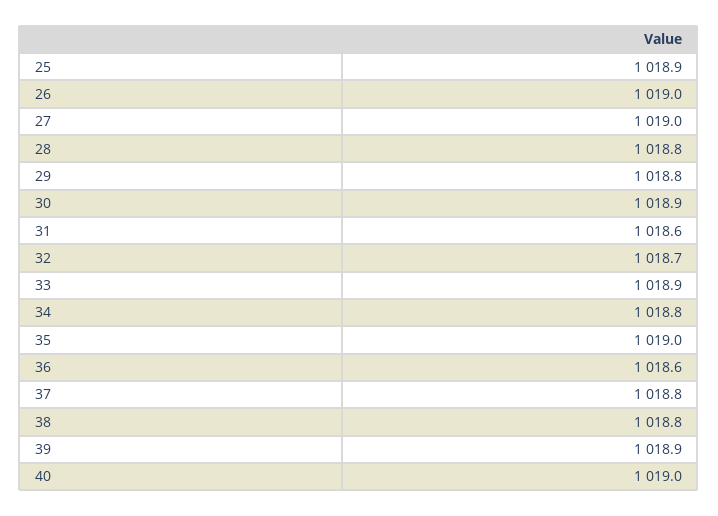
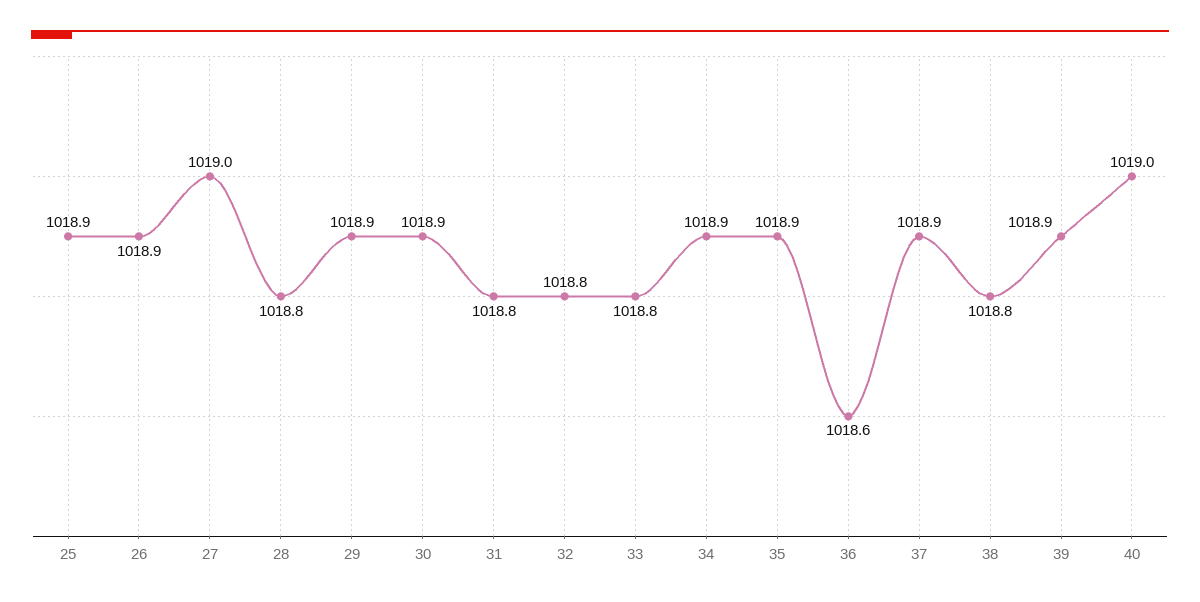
26: 1019 -> 1018.9
29: 1018.8 -> 1018.9
31: 1018.6 -> 1018.8
32: 1018.7 -> 1018.8
33: 1018.9 -> 1018.8
34: 1018.8 -> 1018.9
35: 1019 -> 1018.9
37: 1018.8 -> 1018.9

